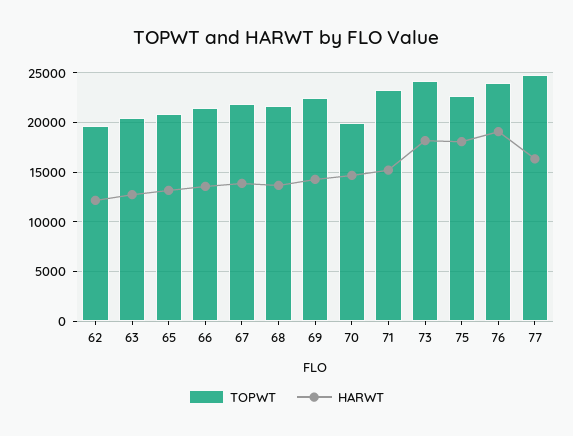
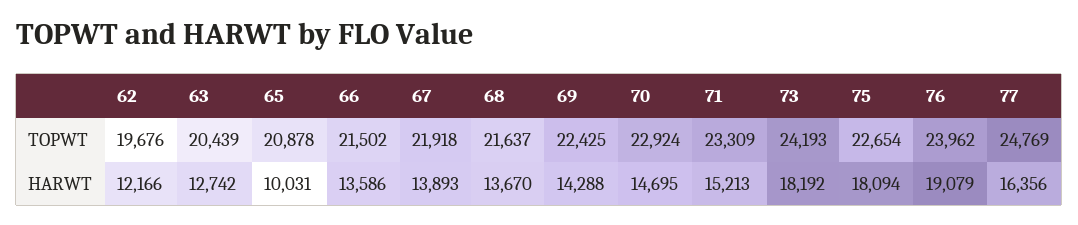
HARWT, 65: 13000 -> 10031
TOPWT, 70: 20000 -> 22924

